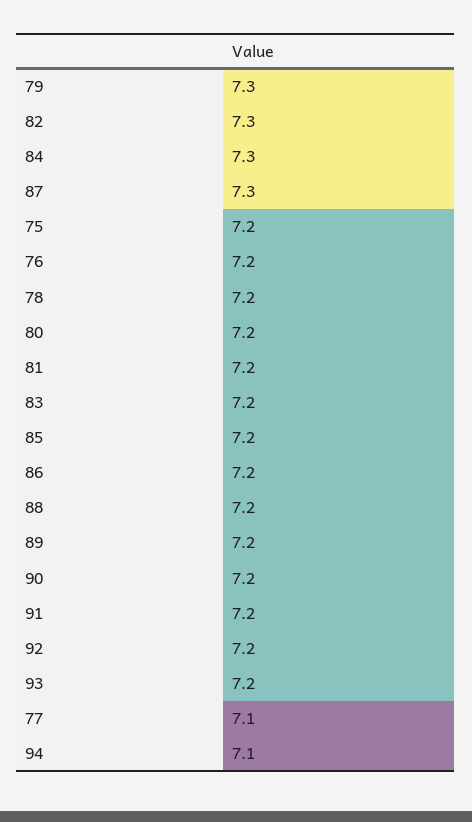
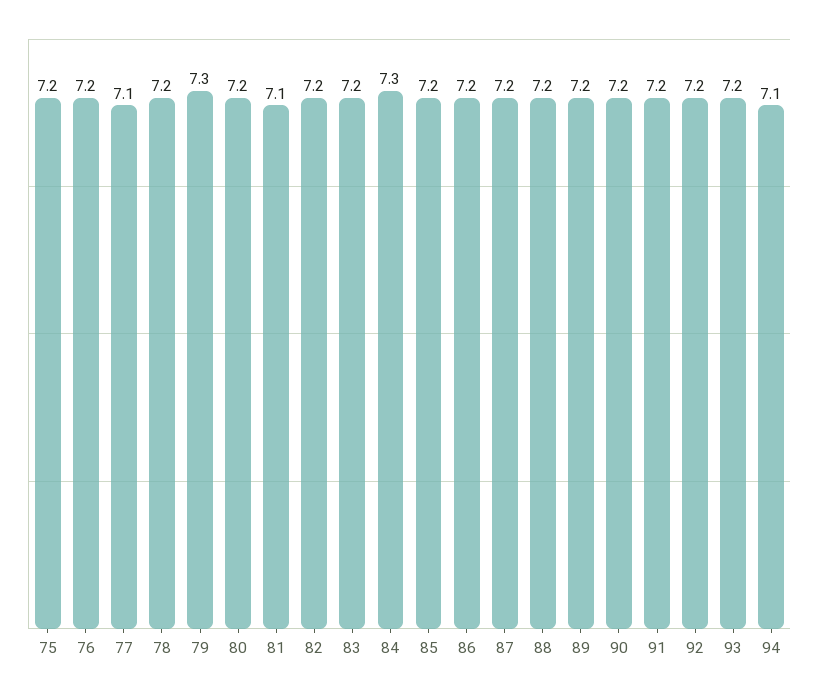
82: 7.3 -> 7.2
87: 7.3 -> 7.2
81: 7.2 -> 7.1

